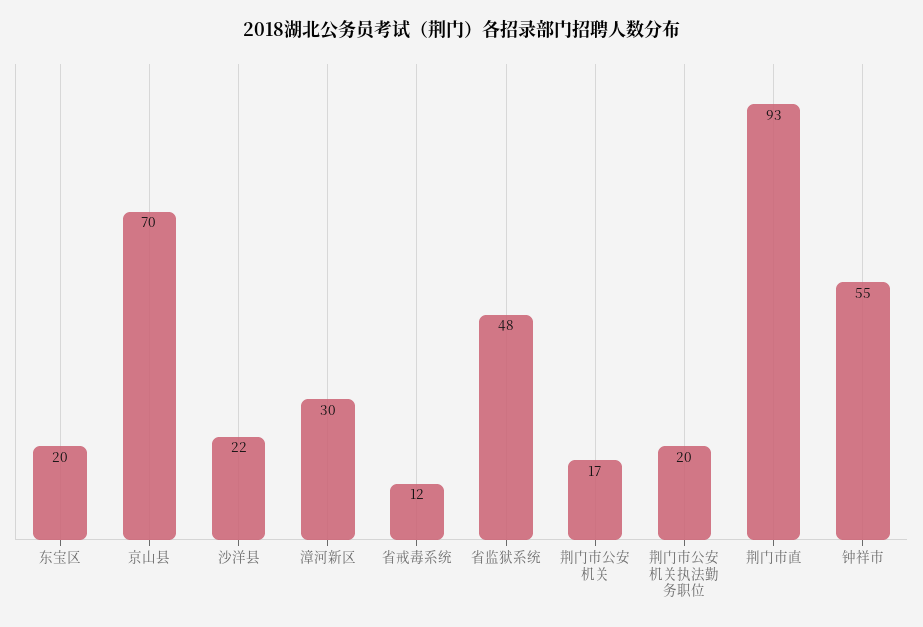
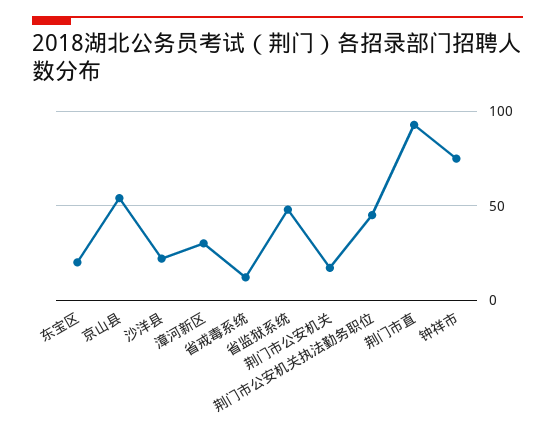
京山县: 70 -> 55
荆门市公安机关执法勤务职位: 20 -> 45
钟祥市: 55 -> 75

